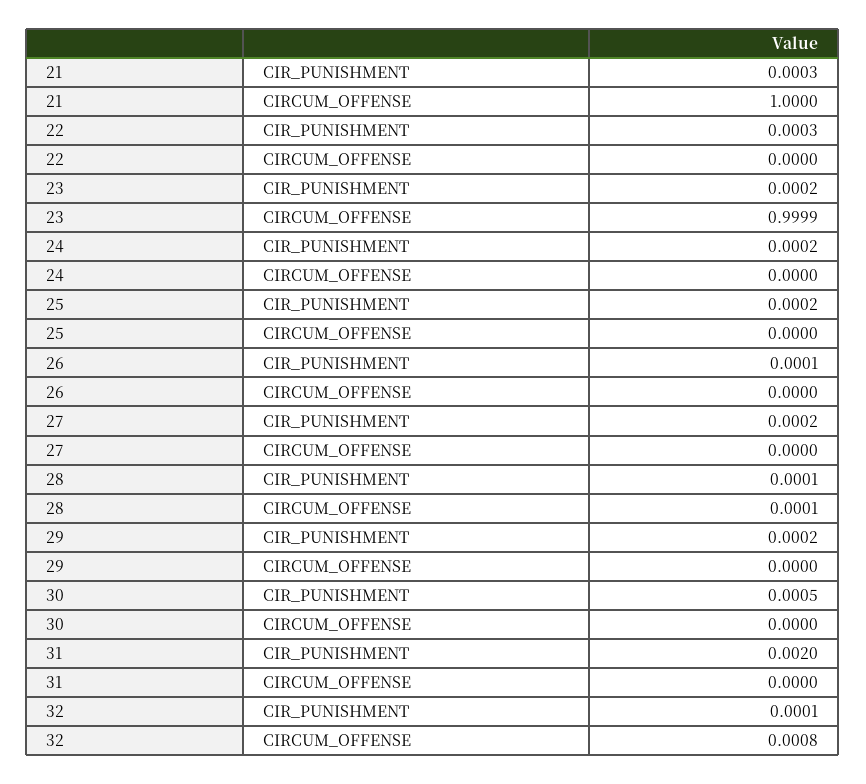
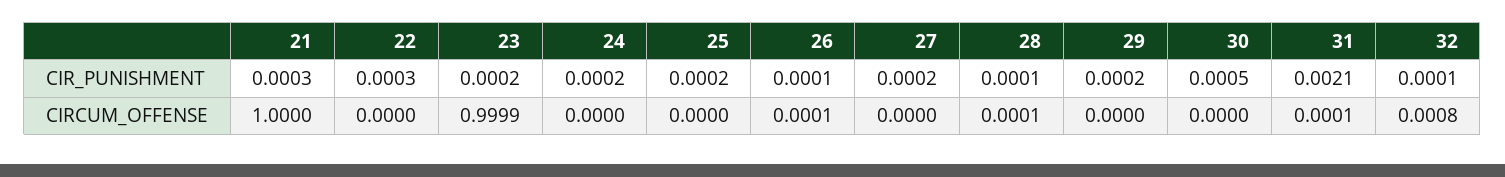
26, CIRCUM_OFFENSE: 0 -> 0.0001
31, CIR_PUNISHMENT: 0.002 -> 0.0021
31, CIRCUM_OFFENSE: 0 -> 0.0001

